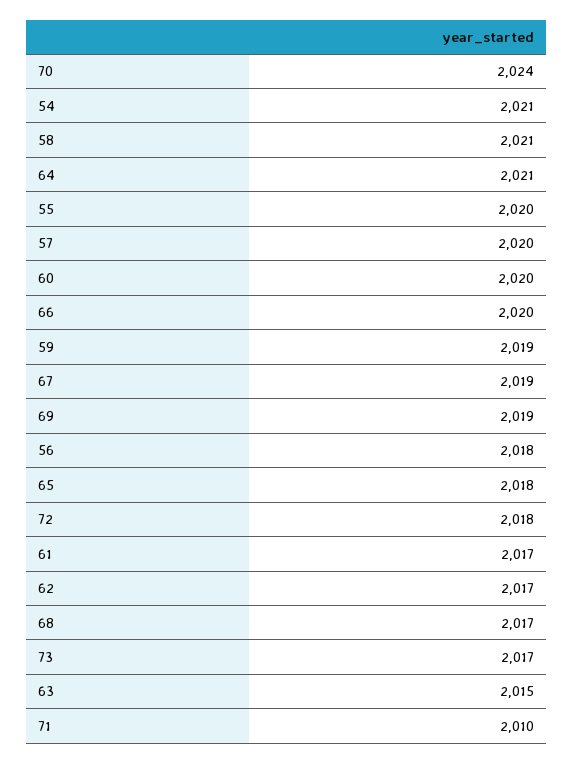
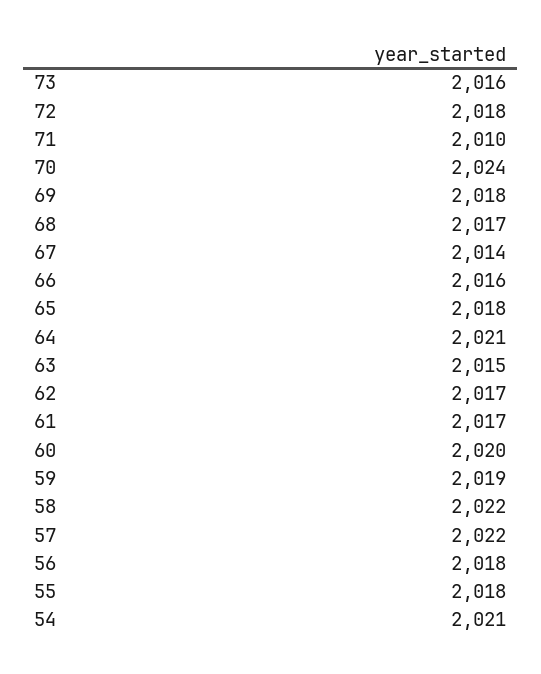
58: 2021 -> 2022
55: 2020 -> 2018
57: 2020 -> 2022
66: 2020 -> 2016
67: 2019 -> 2014
69: 2019 -> 2018
73: 2017 -> 2016

